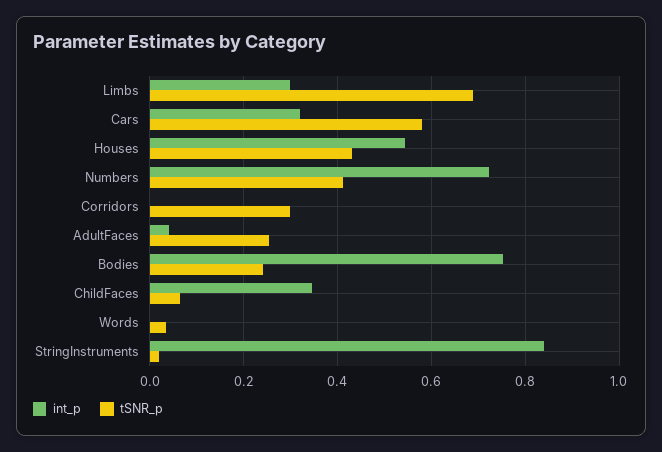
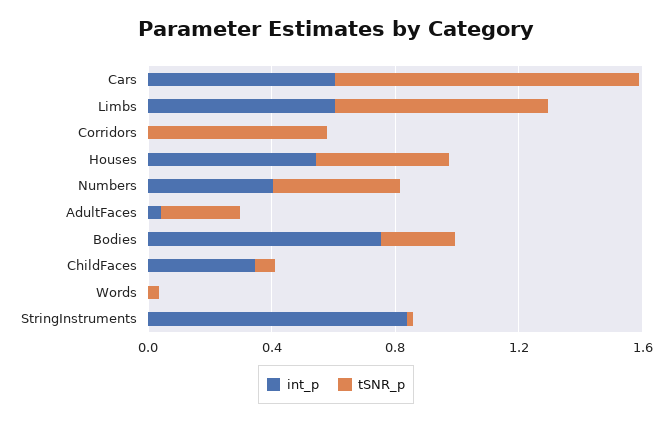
int_p, Limbs: 0.3 -> 0.6
int_p, Cars: 0.32 -> 0.6
tSNR_p, Cars: 0.58 -> 1
int_p, Numbers: 0.72 -> 0.4
tSNR_p, Corridors: 0.3 -> 0.6

